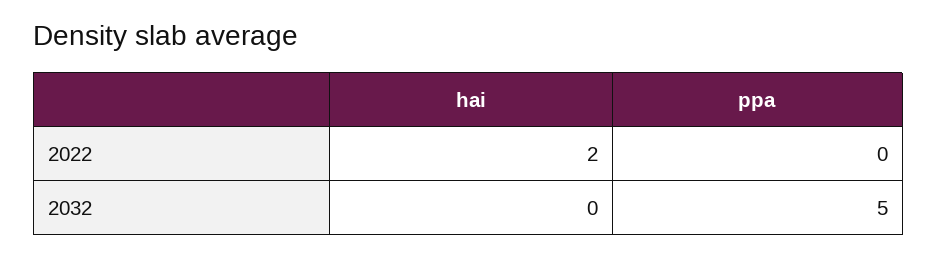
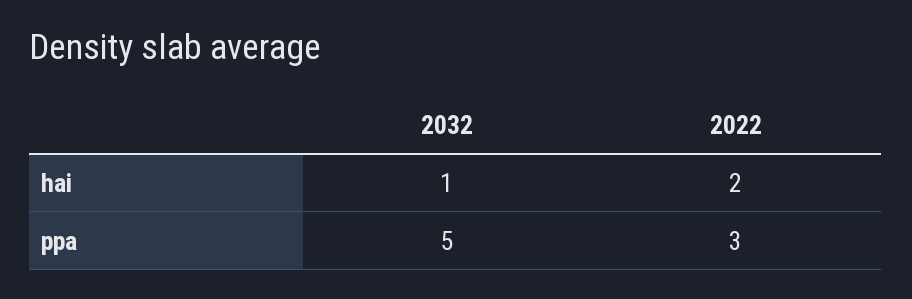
ppa, 2022: 0 -> 3
hai, 2032: 0 -> 1

